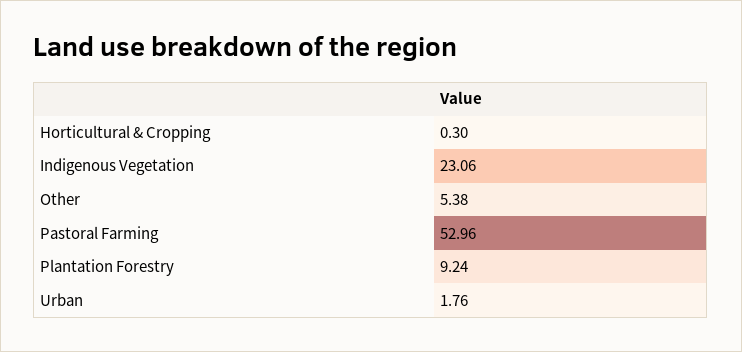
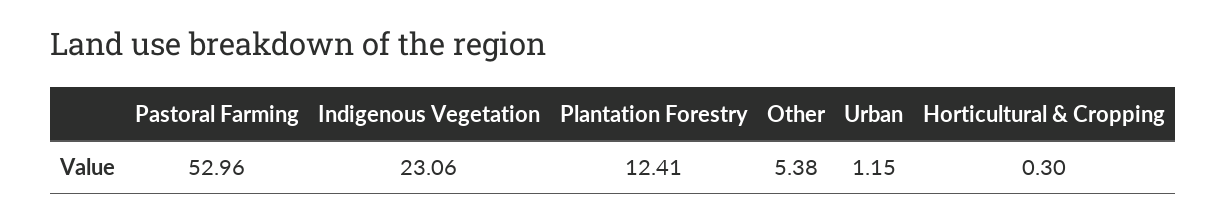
Plantation Forestry: 9.24 -> 12.41
Urban: 1.76 -> 1.15

